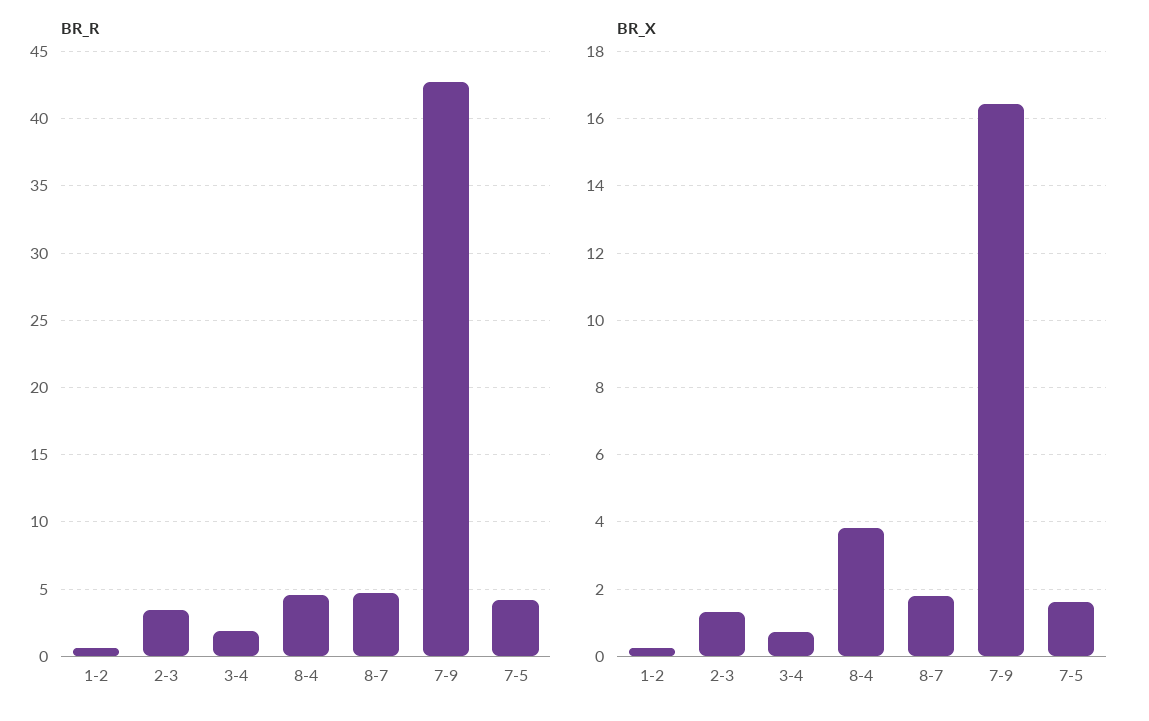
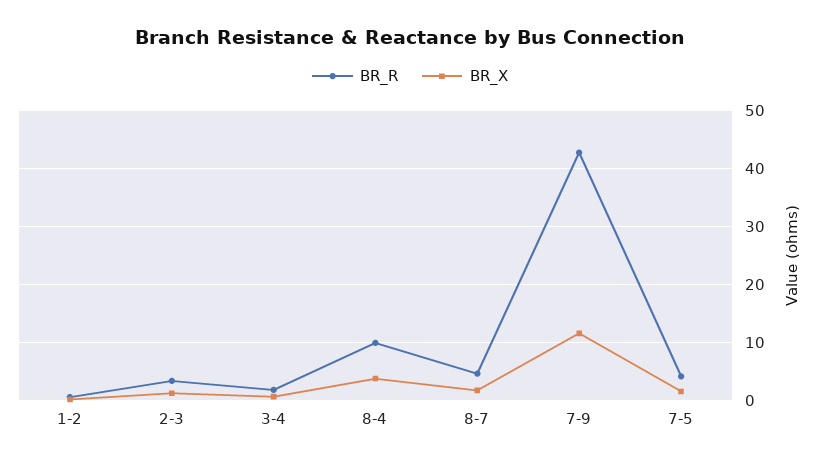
BR_R, 8-4: 4.5 -> 10
BR_X, 7-9: 16.4 -> 12

